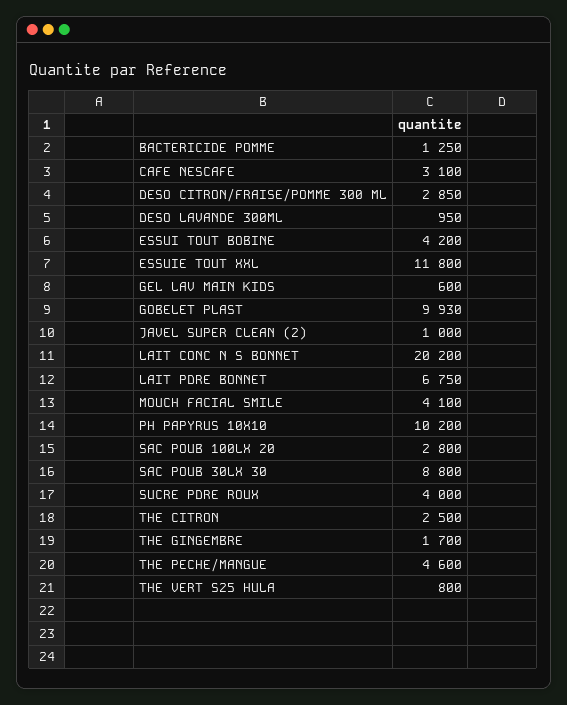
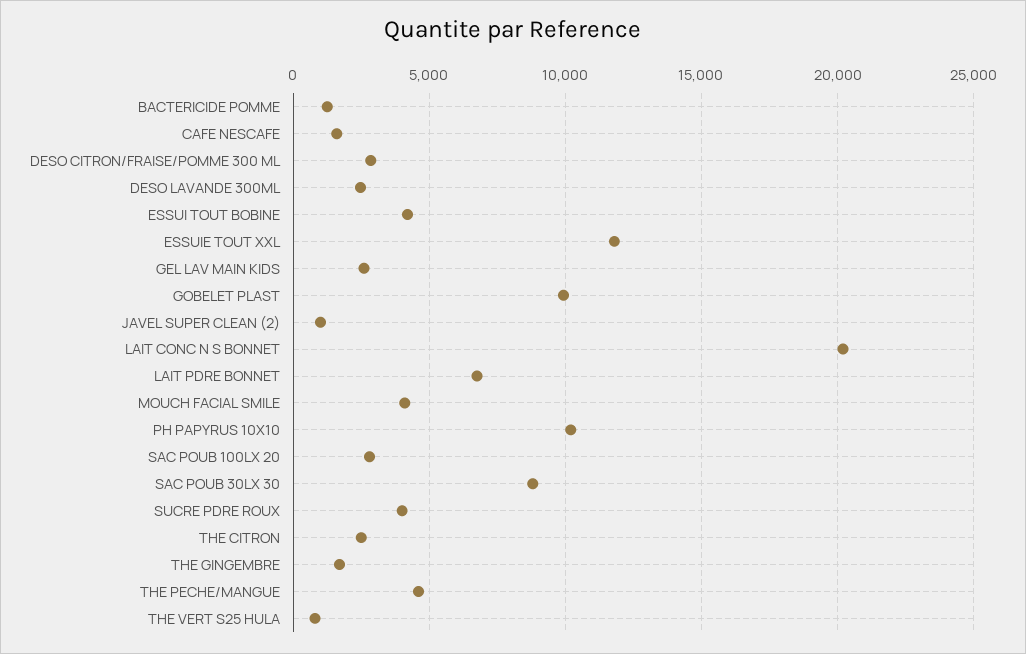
CAFE NESCAFE: 3100 -> 1500
DESO LAVANDE 300ML: 950 -> 2500
GEL LAV MAIN KIDS: 600 -> 2500

